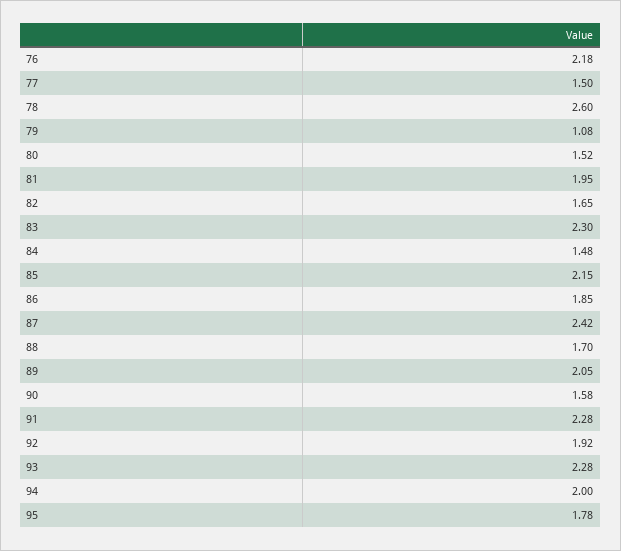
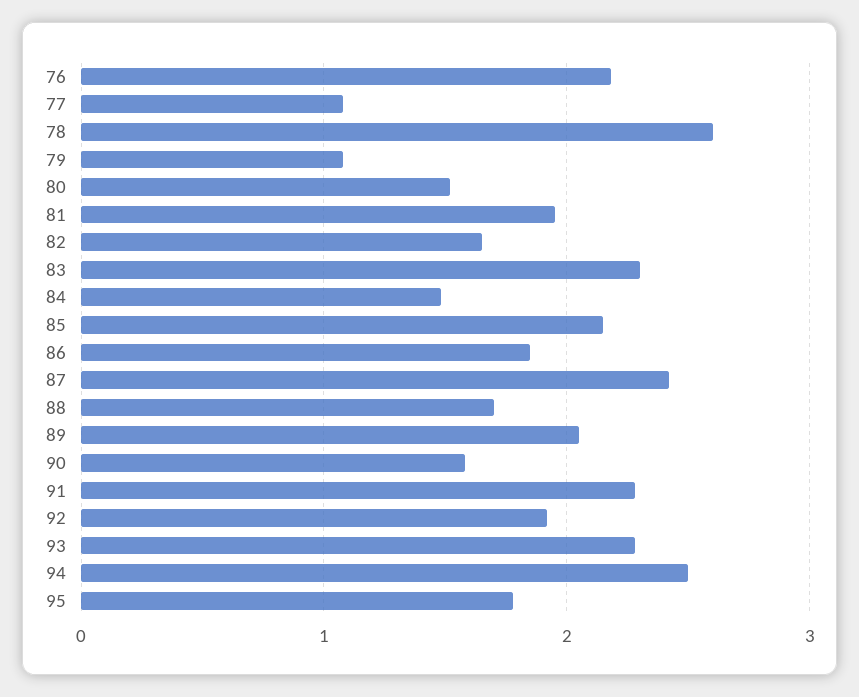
77: 1.5 -> 1.1
94: 2 -> 2.5

